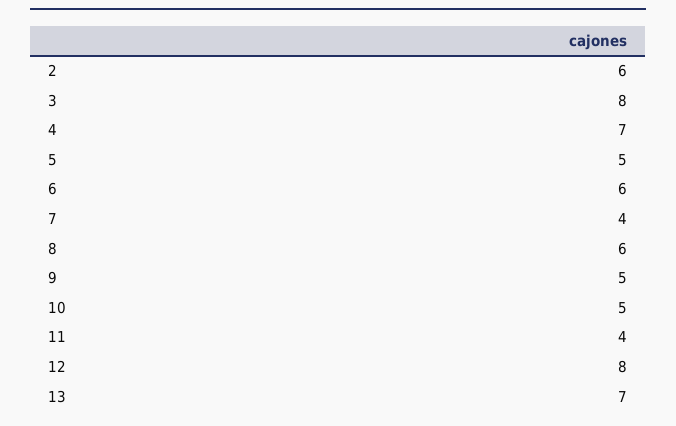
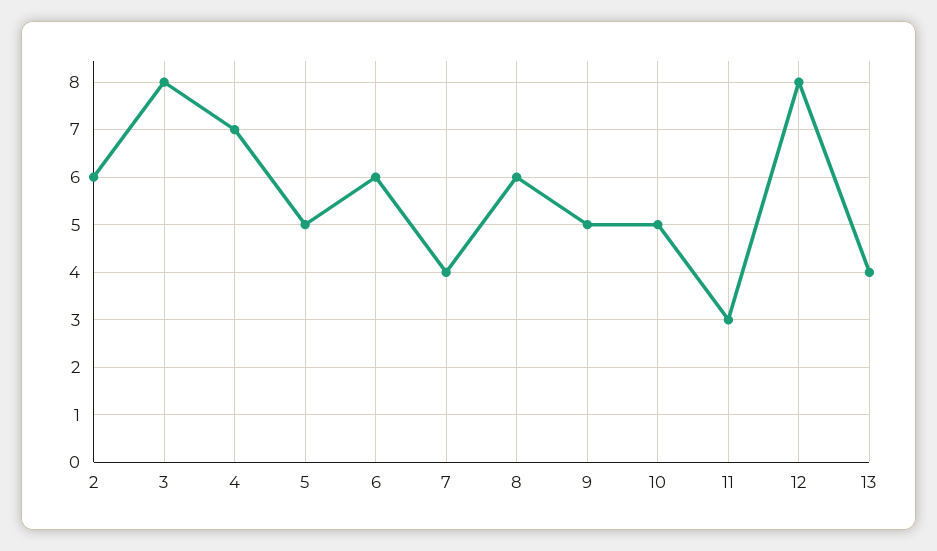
11: 4 -> 3
13: 7 -> 4

